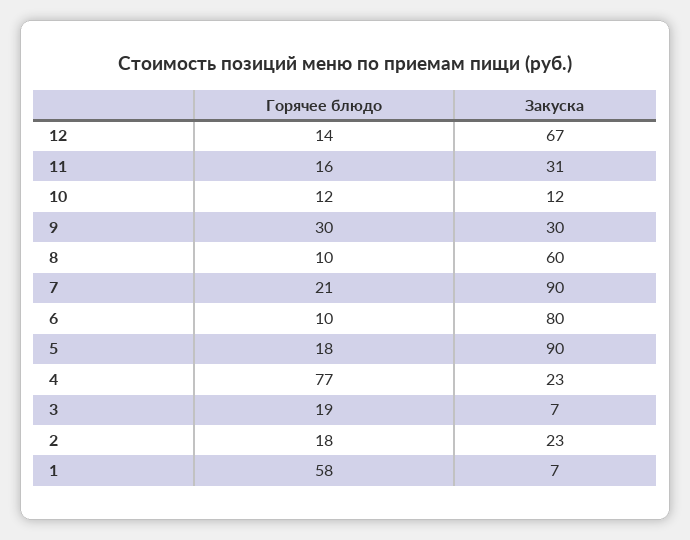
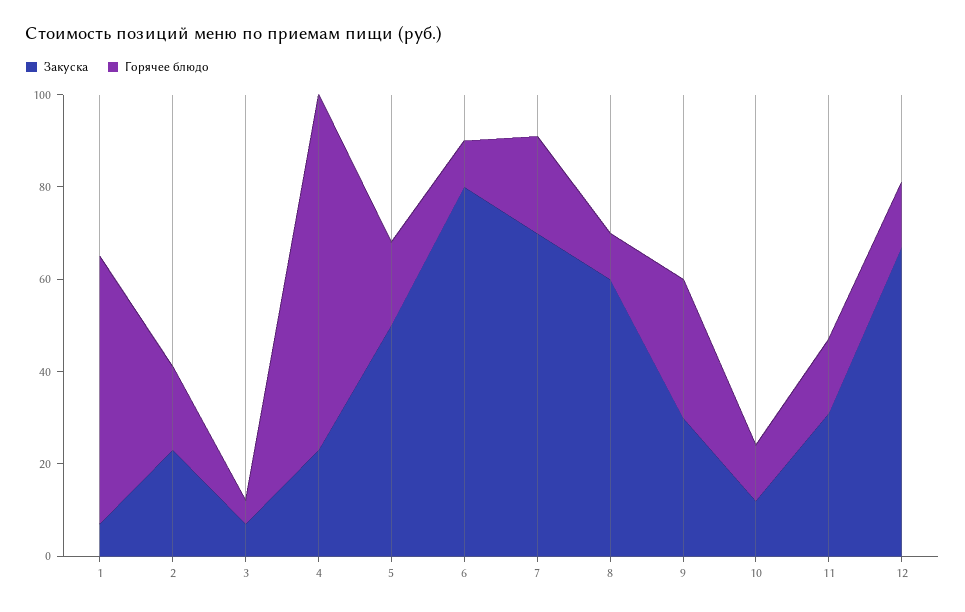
Закуска, 7: 90 -> 70
Закуска, 5: 90 -> 50
Горячее блюдо, 3: 19 -> 5

